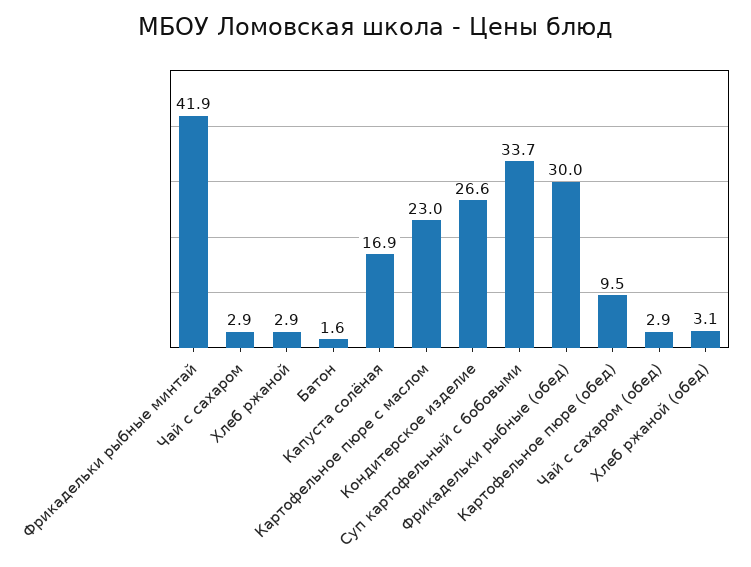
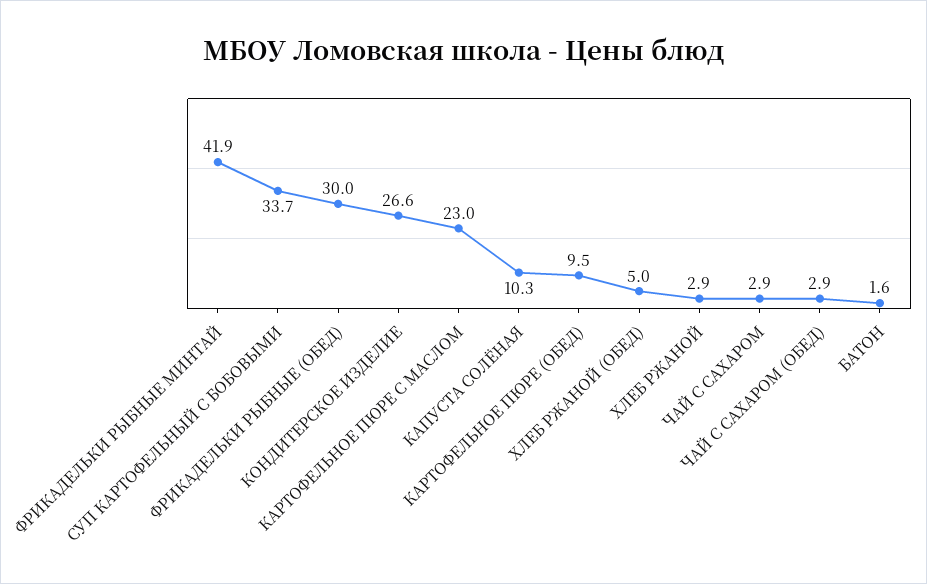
Капуста солёная: 16.9 -> 10.3
Хлеб ржаной (обед): 3.1 -> 5

